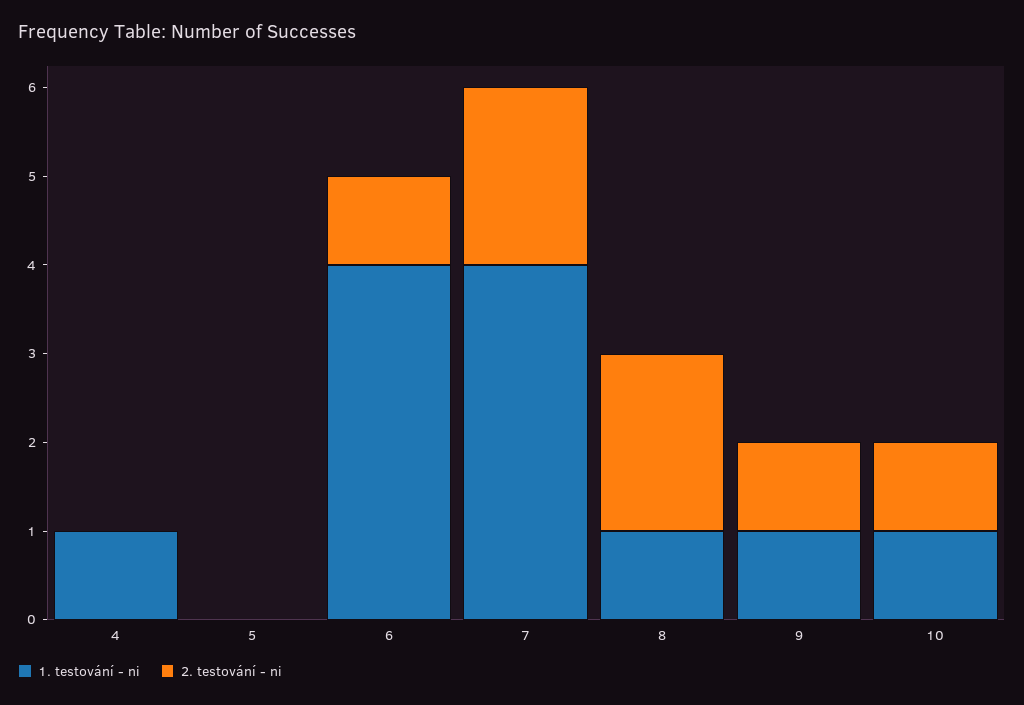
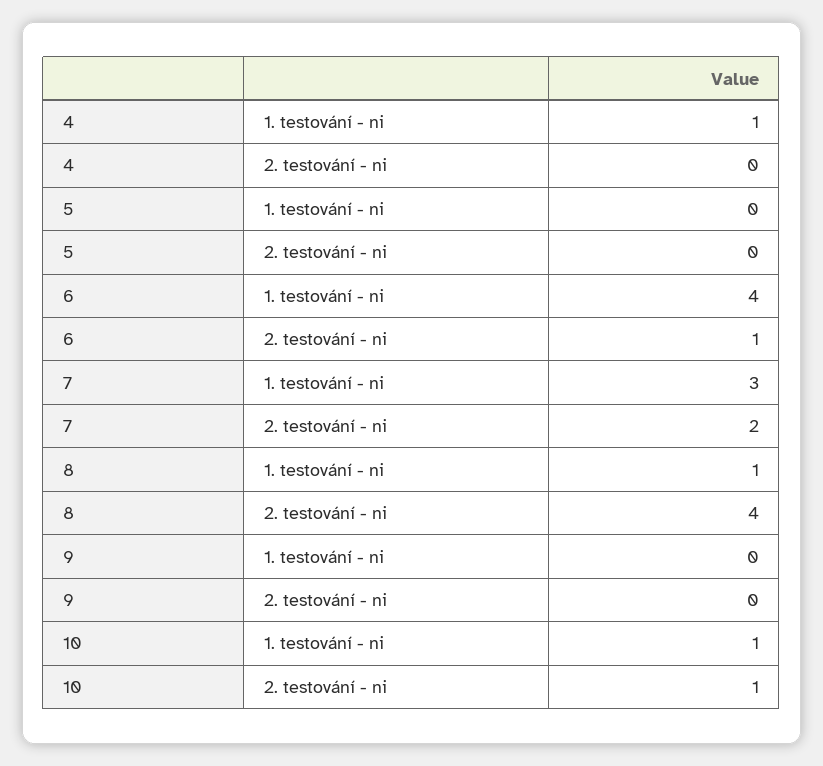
1. testování - ni, 7: 4 -> 3
2. testování - ni, 8: 2 -> 4
1. testování - ni, 9: 1 -> 0
2. testování - ni, 9: 1 -> 0

